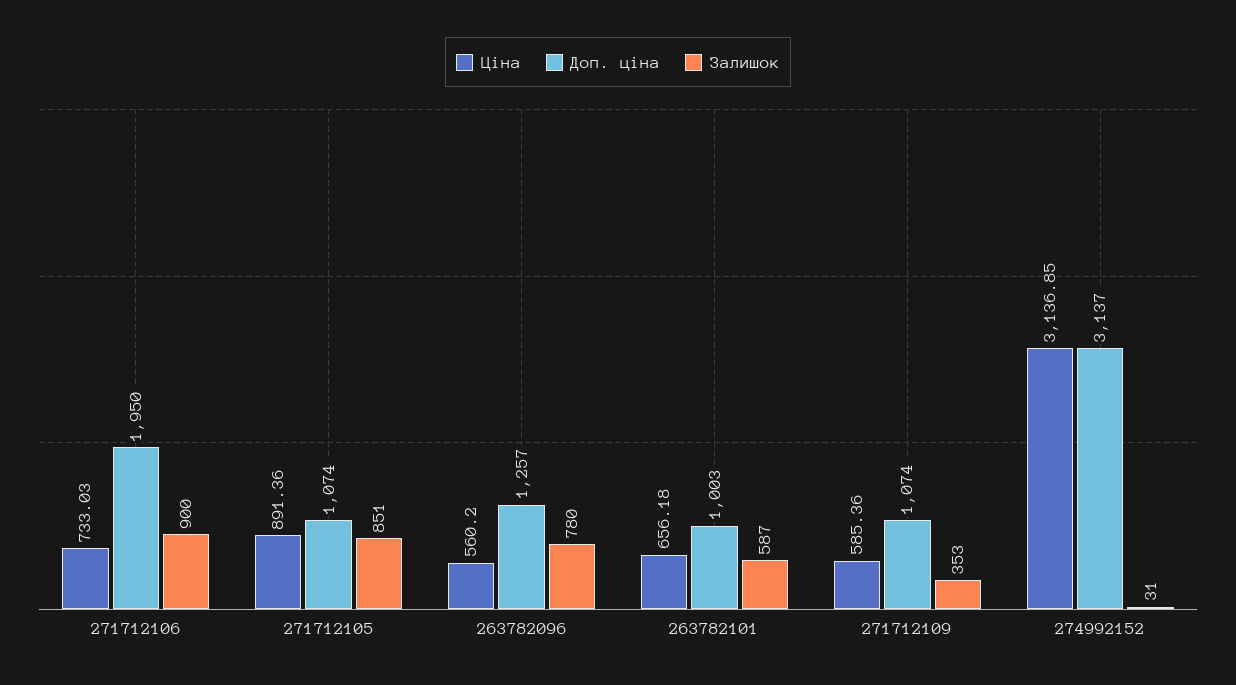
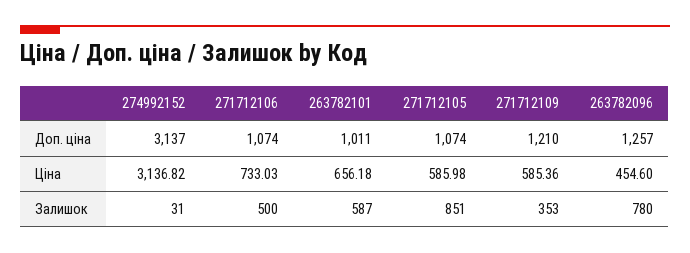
Доп. ціна, 271712106: 1950 -> 1074
Залишок, 271712106: 900 -> 500
Ціна, 271712105: 891.36 -> 585.98
Ціна, 263782096: 560.2 -> 454.6
Доп. ціна, 263782101: 1003 -> 1011
Доп. ціна, 271712109: 1074 -> 1210
Ціна, 274992152: 3136.85 -> 3136.82

